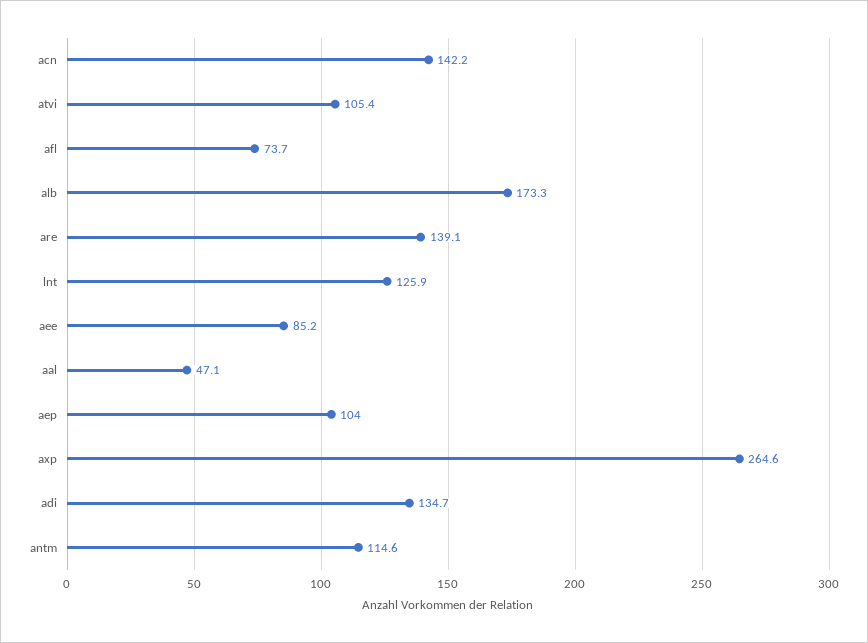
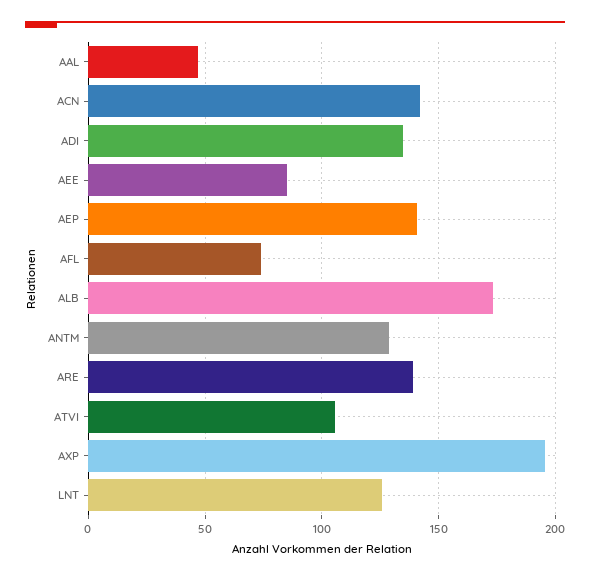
aep: 104 -> 140
axp: 264.6 -> 195
antm: 114.6 -> 130

